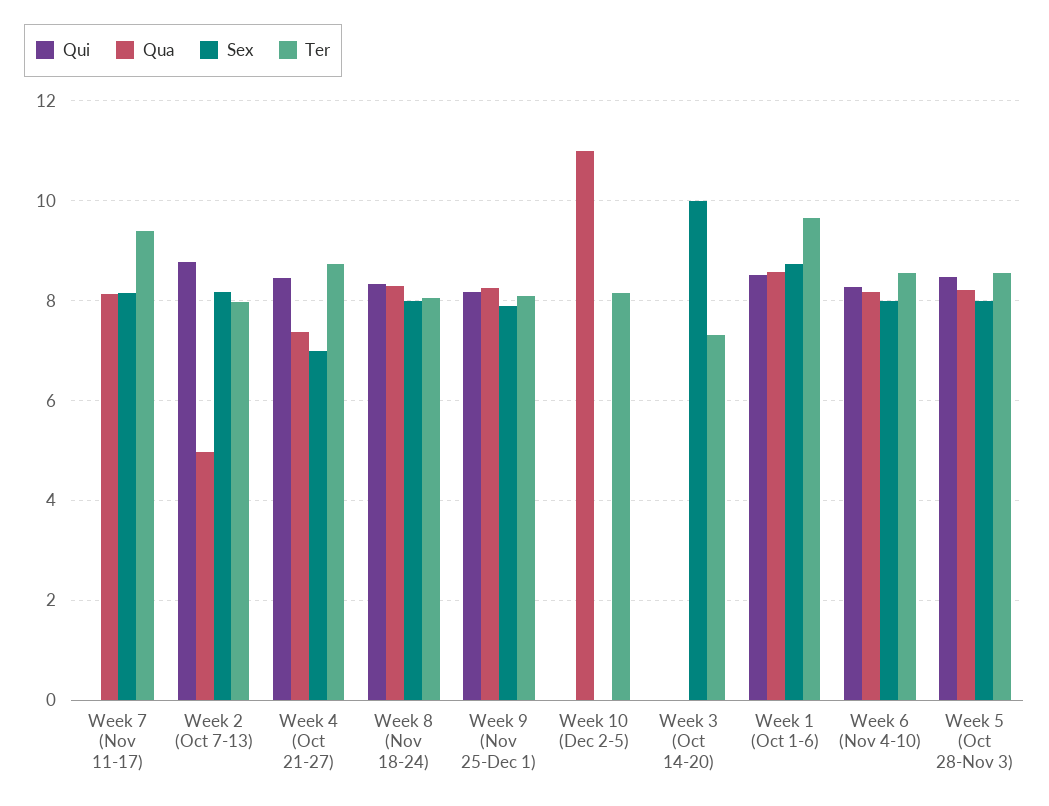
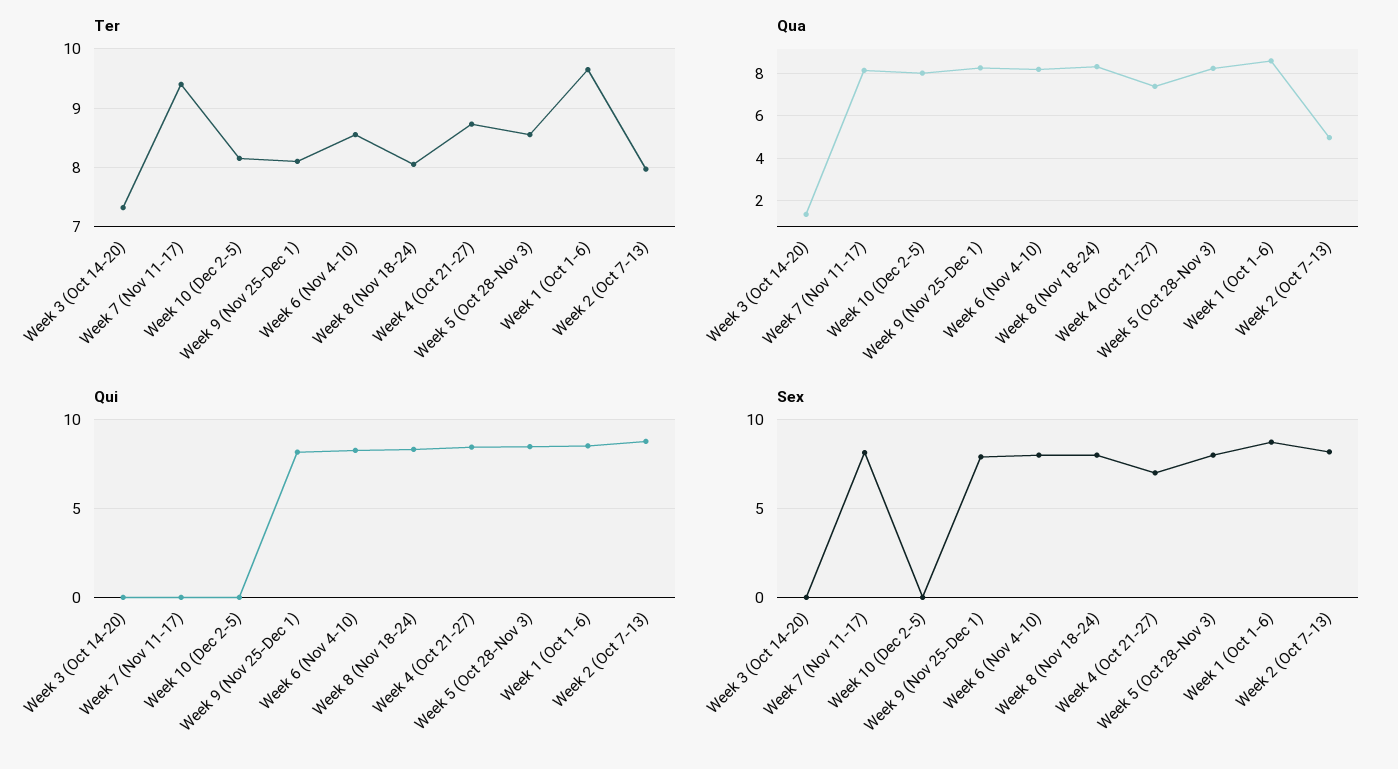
Qua, Week 10 (Dec 2-5): 11 -> 8
Qua, Week 3 (Oct 14-20): 0 -> 1.5
Sex, Week 3 (Oct 14-20): 10 -> 0

